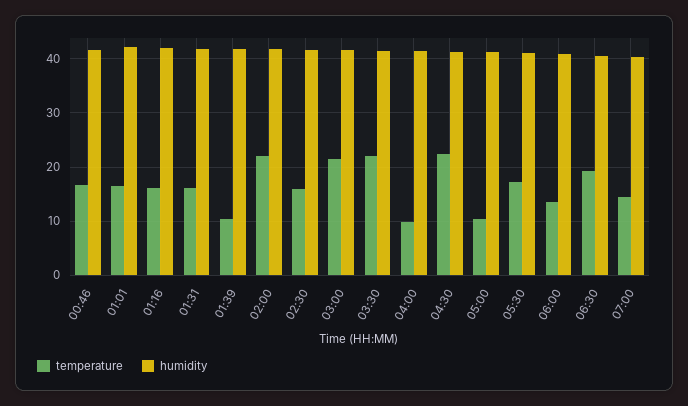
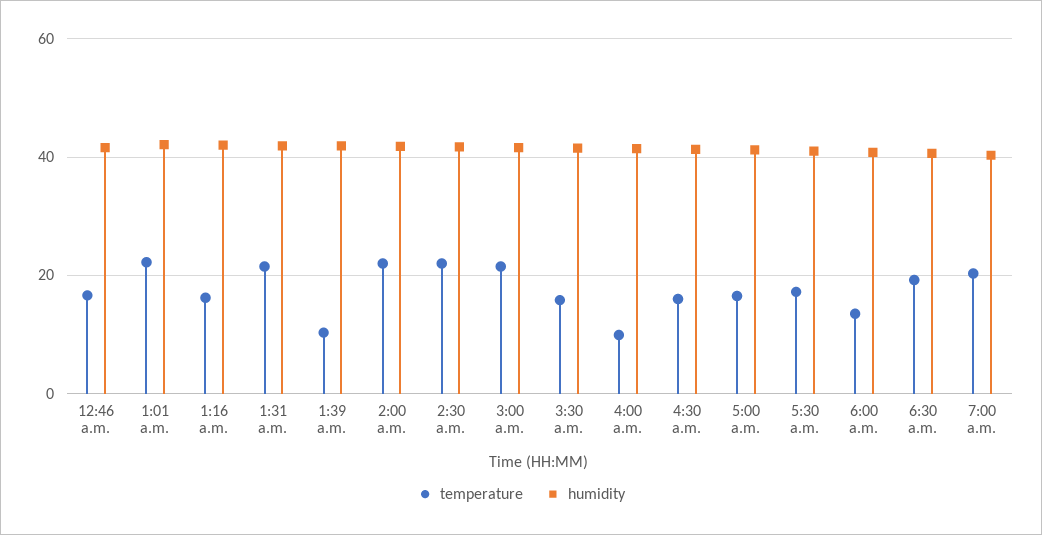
temperature, 01:01: 16 -> 22
temperature, 01:31: 16 -> 22
temperature, 02:30: 16 -> 22
temperature, 03:30: 22 -> 16
temperature, 04:30: 22 -> 16
temperature, 05:00: 10 -> 16
temperature, 07:00: 14 -> 20

